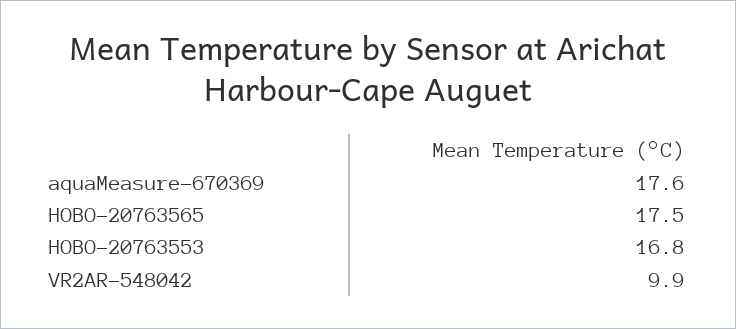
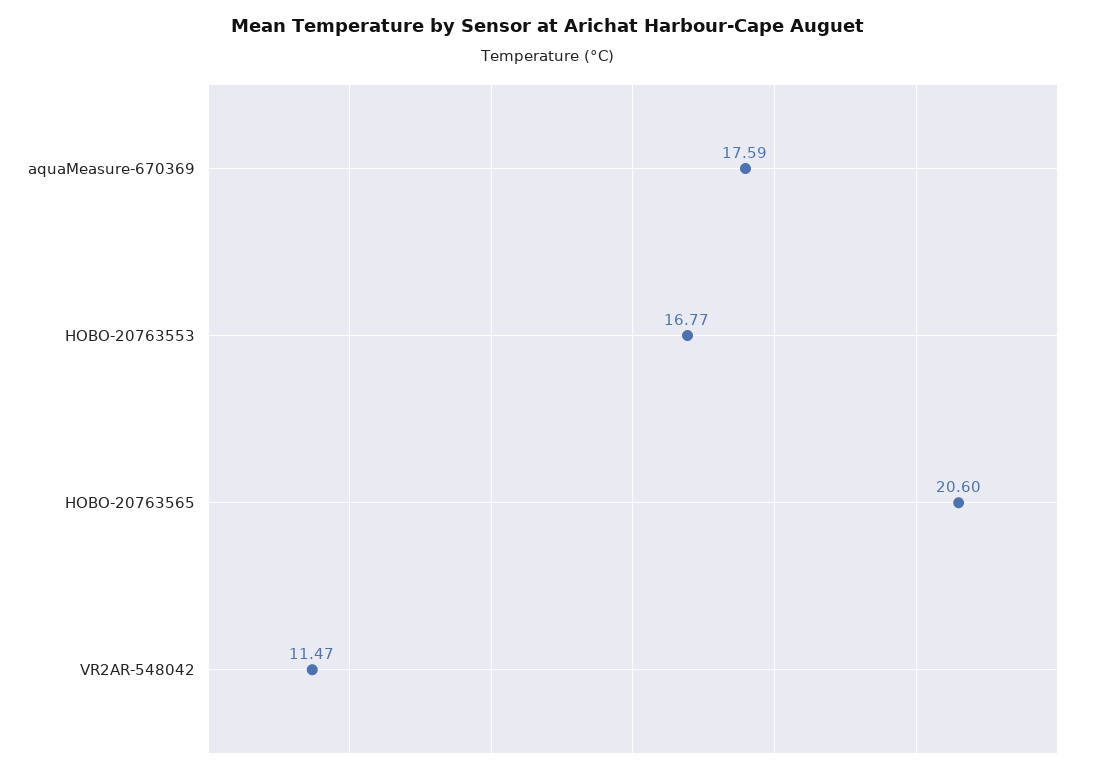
HOBO-20763565: 17.5 -> 20.6
VR2AR-548042: 9.9 -> 11.47

